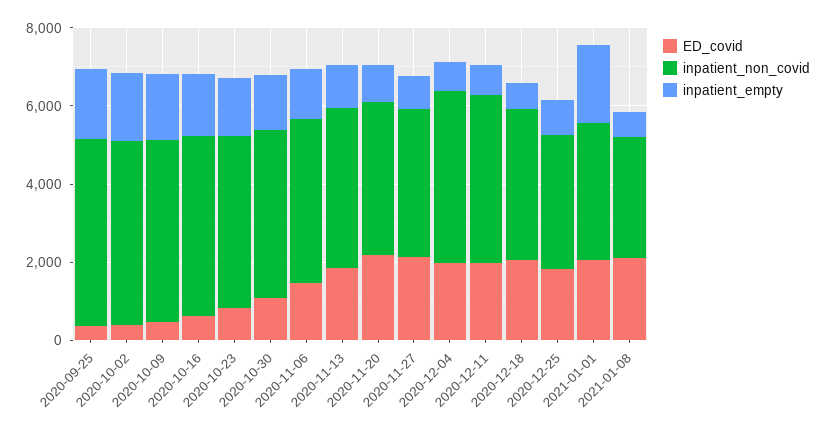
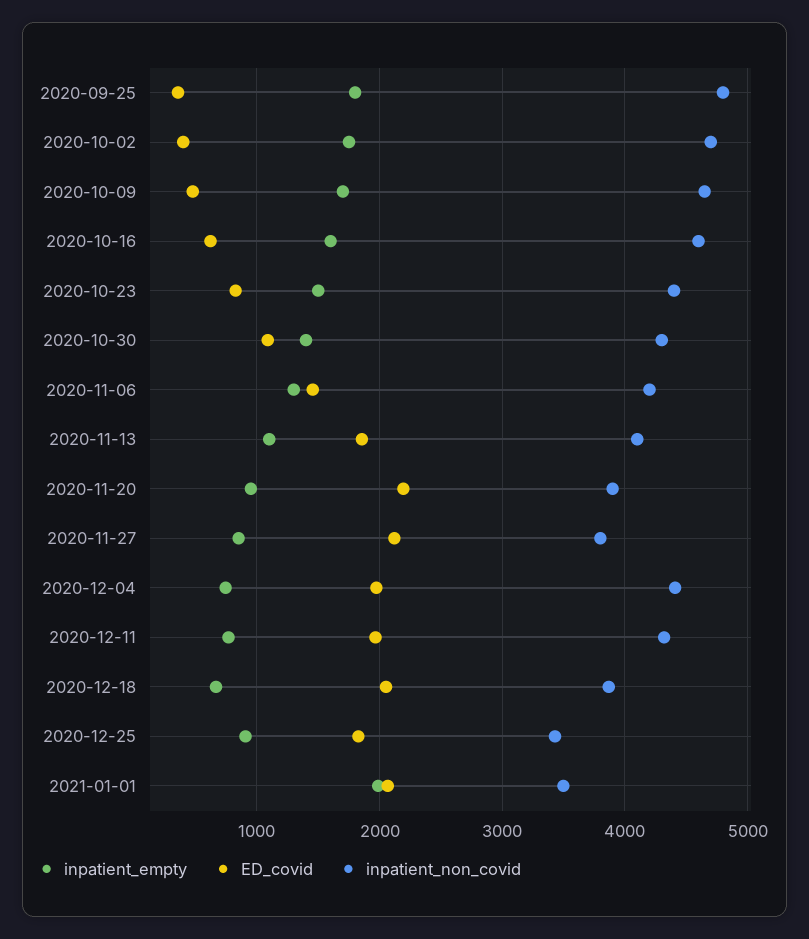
ED_covid, 2021-01-08: 2000 -> none
inpatient_non_covid, 2021-01-08: 3000 -> none
inpatient_empty, 2021-01-08: 500 -> none

